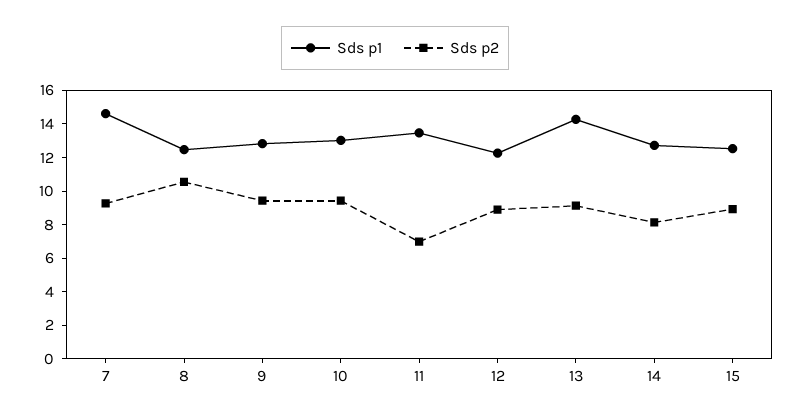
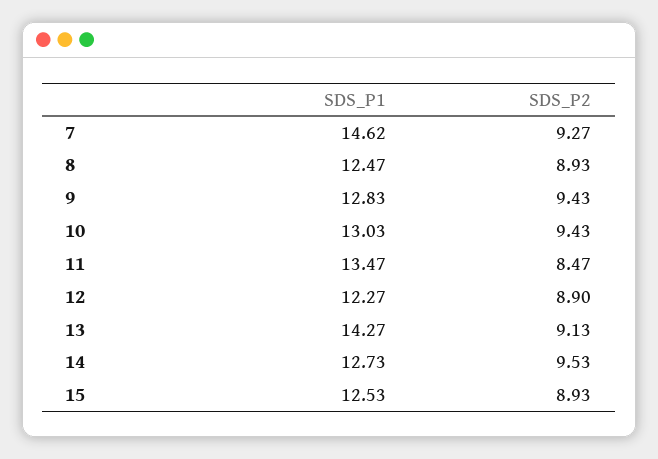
Sds p2, 8: 10.5 -> 8.93
Sds p2, 11: 7 -> 8.47
Sds p2, 14: 8 -> 9.53

